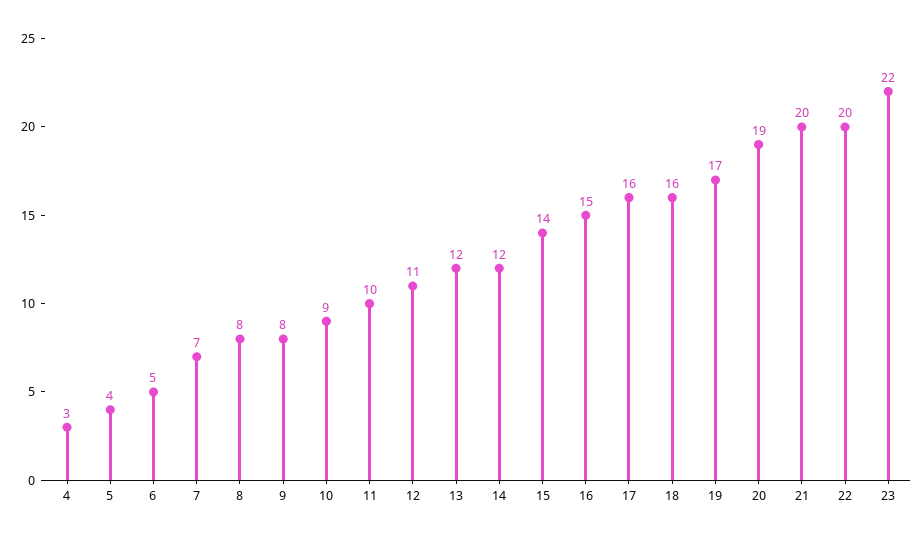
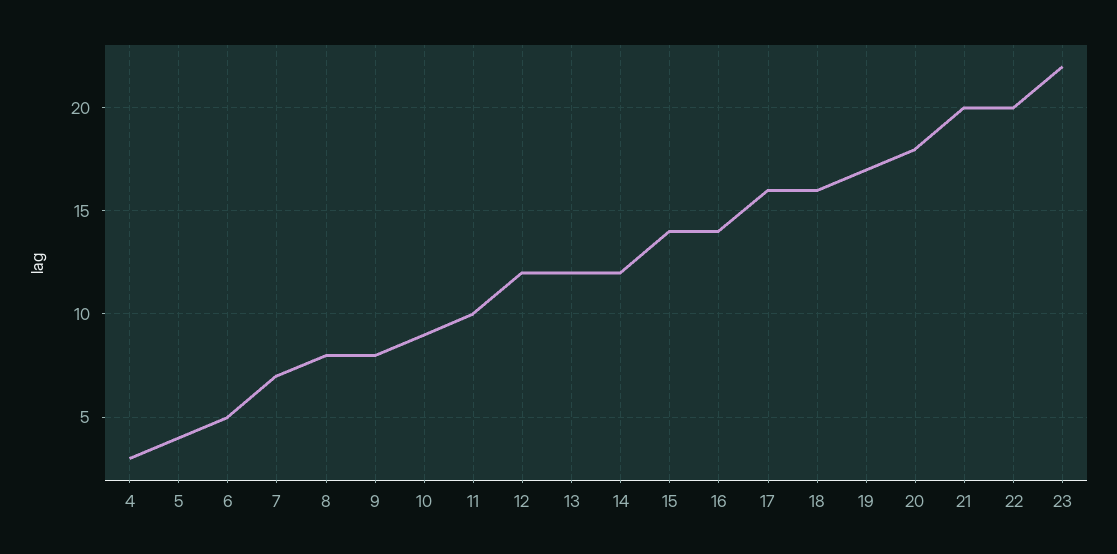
12: 11 -> 12
16: 15 -> 14
20: 19 -> 18

